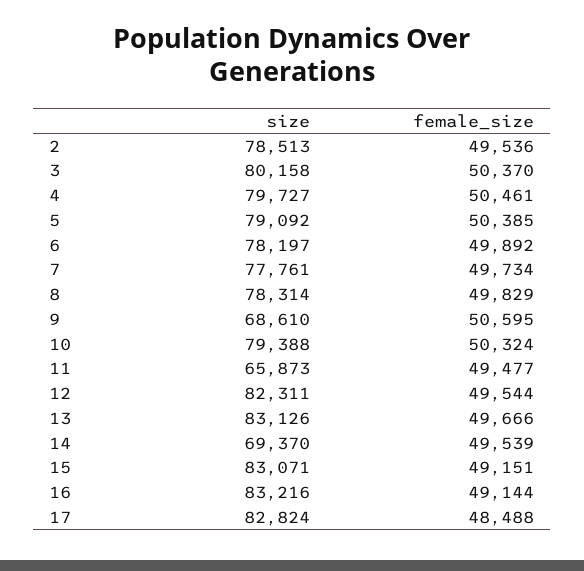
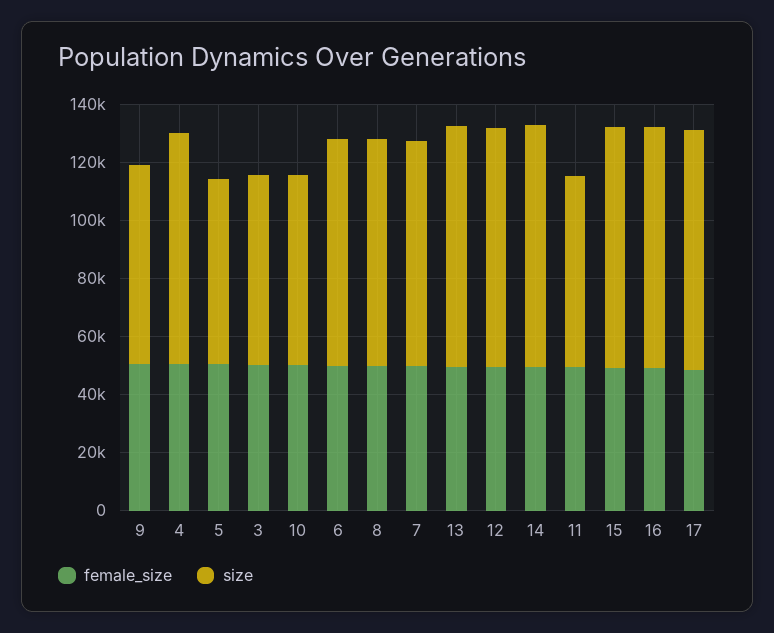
size, 2: 78513 -> none
female_size, 2: 49536 -> none
size, 3: 80158 -> 65000
size, 5: 79092 -> 65000
size, 10: 79388 -> 65000
size, 14: 69370 -> 85000

